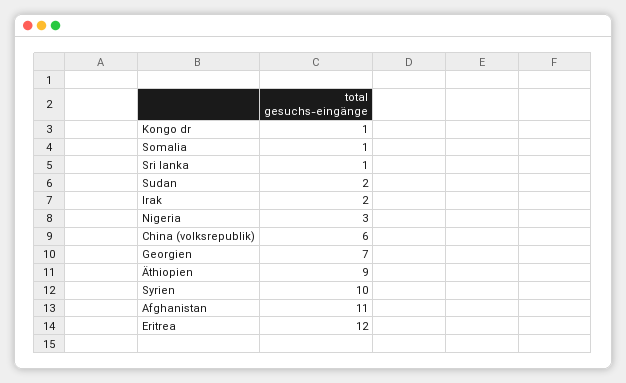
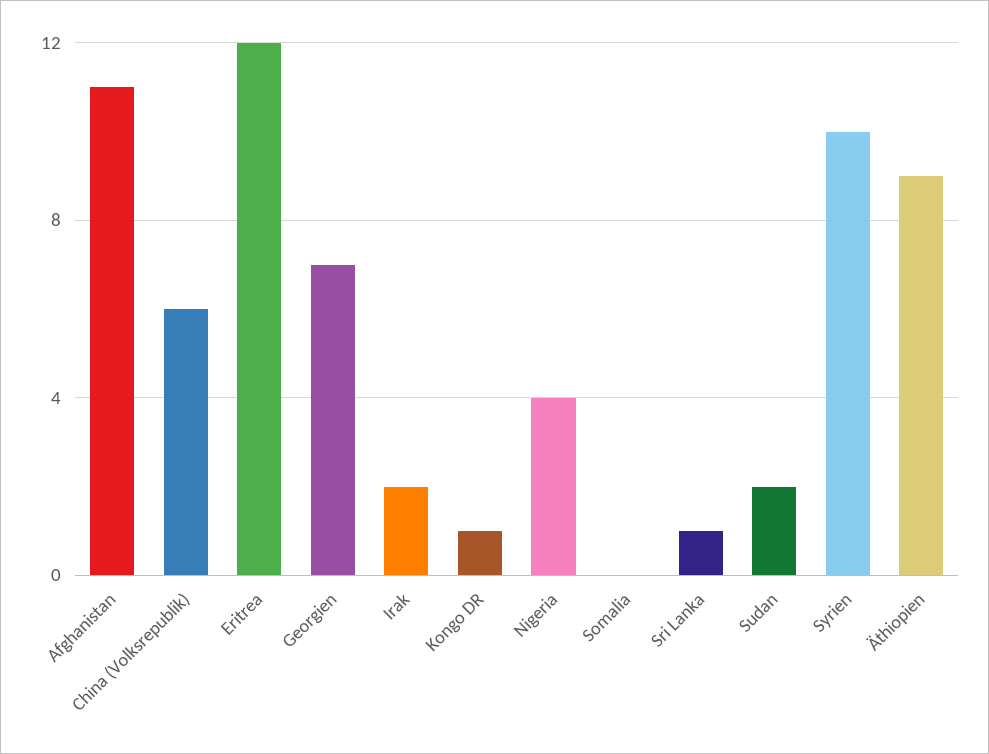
Somalia: 1 -> 0
Nigeria: 3 -> 4

